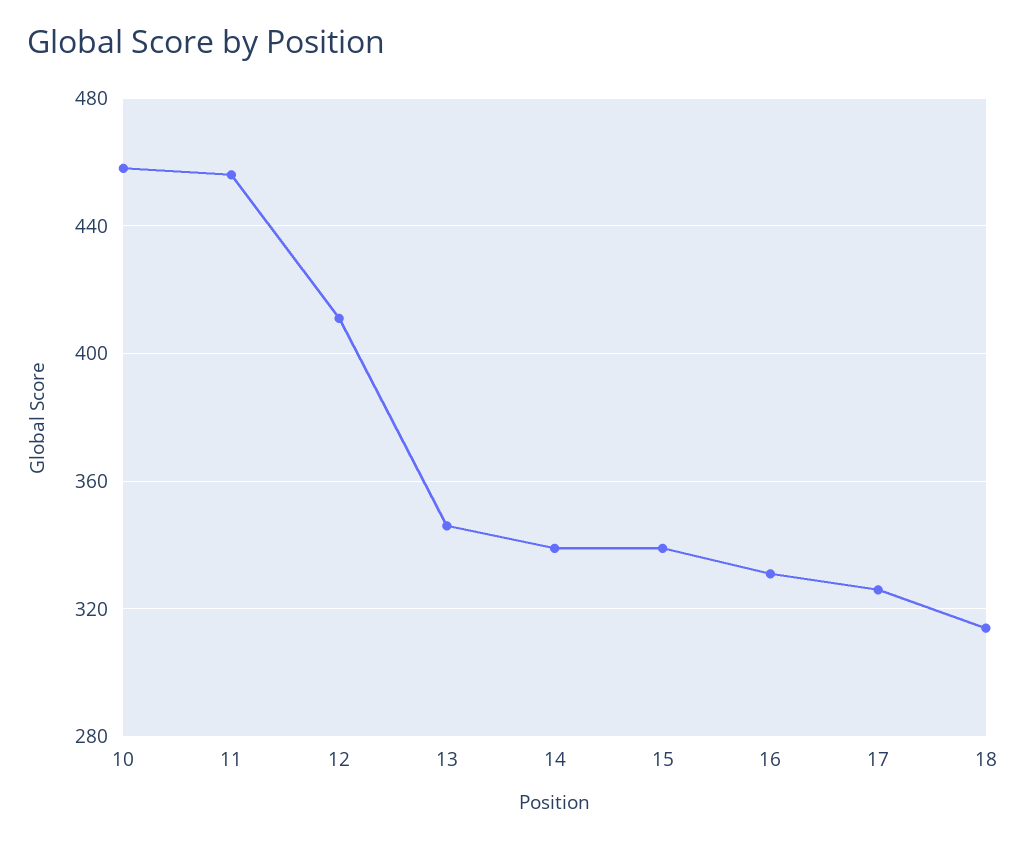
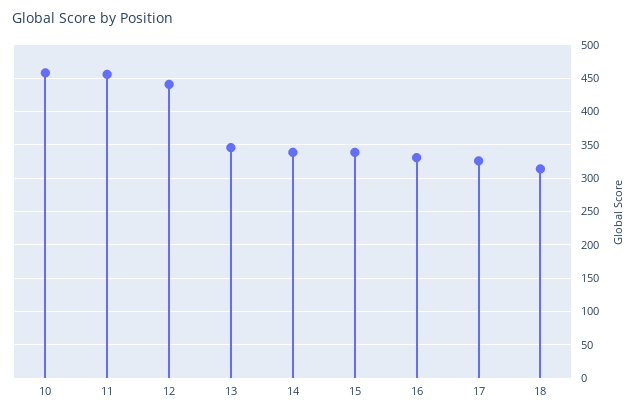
12: 410 -> 440

